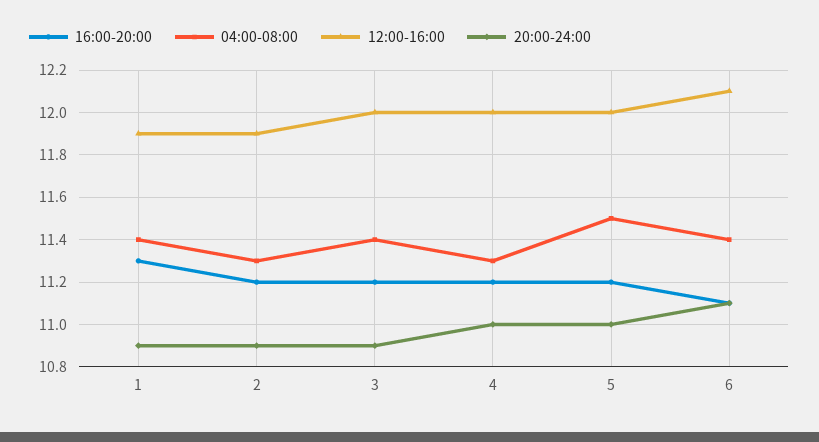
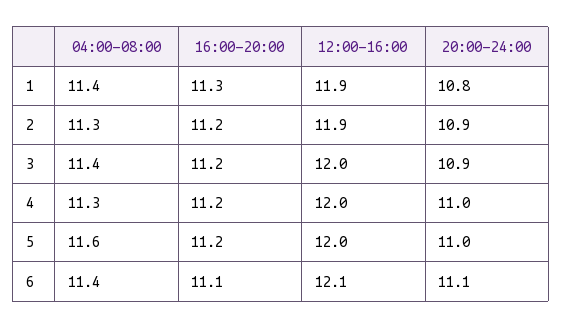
20:00-24:00, 1: 10.9 -> 10.8
04:00-08:00, 5: 11.5 -> 11.6

